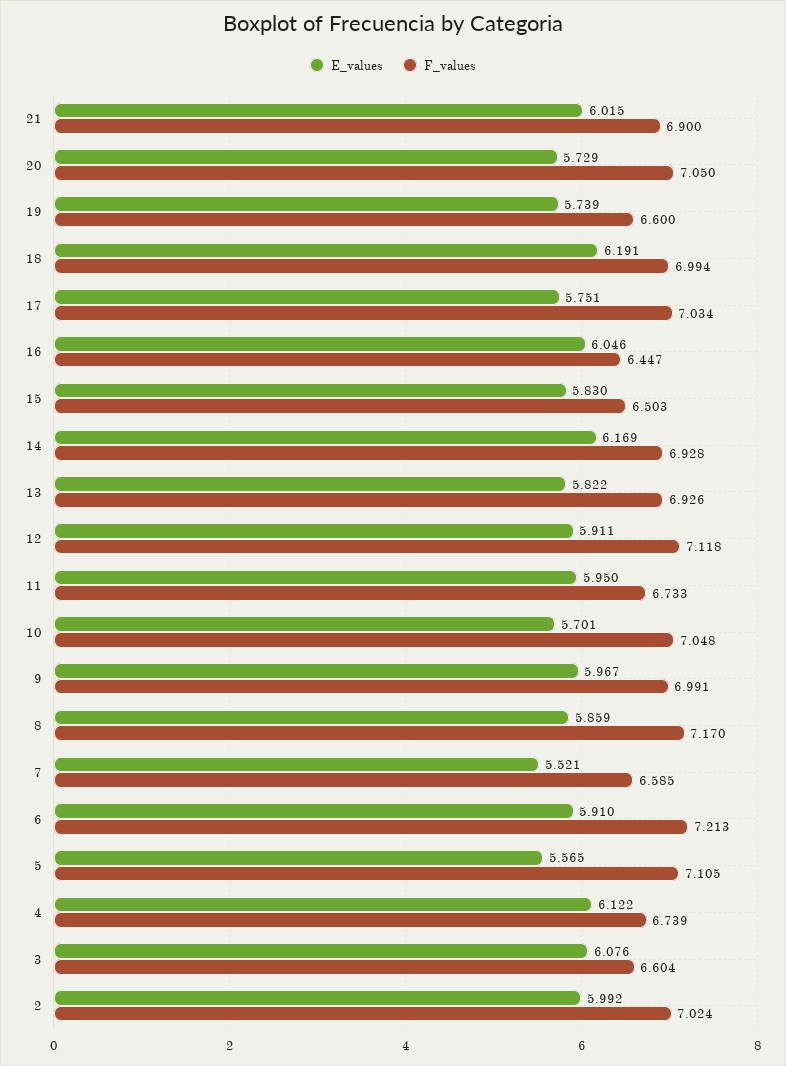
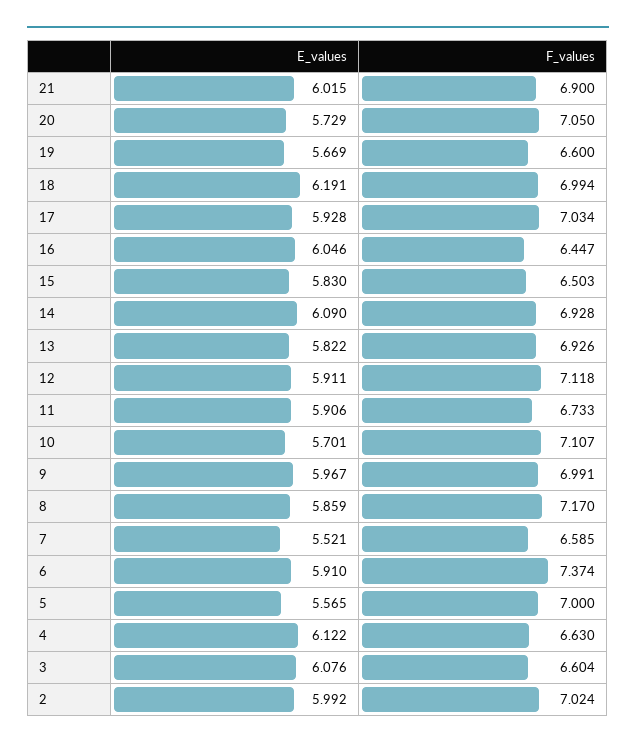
E_values, 19: 5.739 -> 5.669
E_values, 17: 5.751 -> 5.928
E_values, 14: 6.169 -> 6.09
E_values, 11: 5.95 -> 5.906
F_values, 10: 7.048 -> 7.107
F_values, 6: 7.213 -> 7.374
F_values, 5: 7.105 -> 7
F_values, 4: 6.739 -> 6.63

